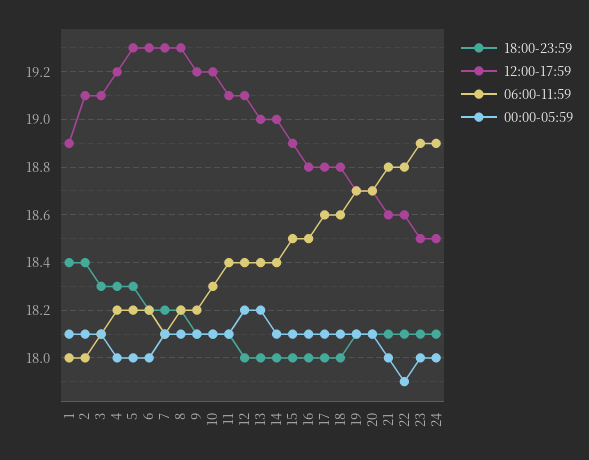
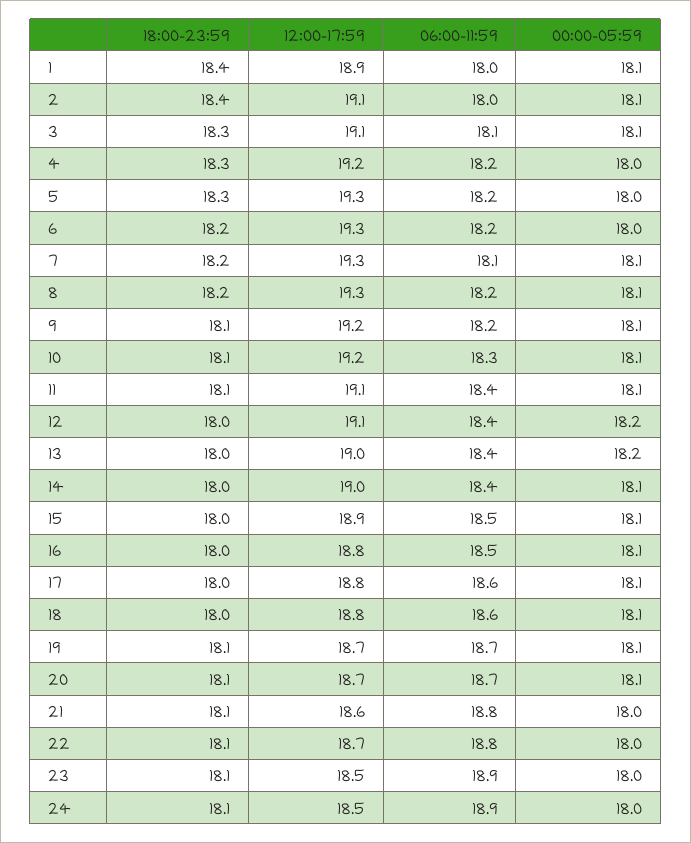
12:00-17:59, 22: 18.6 -> 18.7
00:00-05:59, 22: 17.9 -> 18

